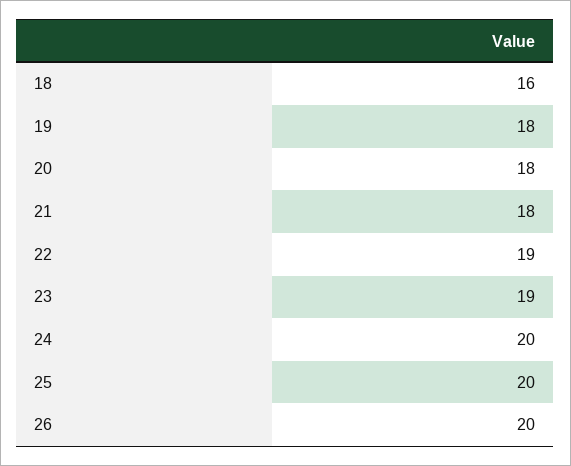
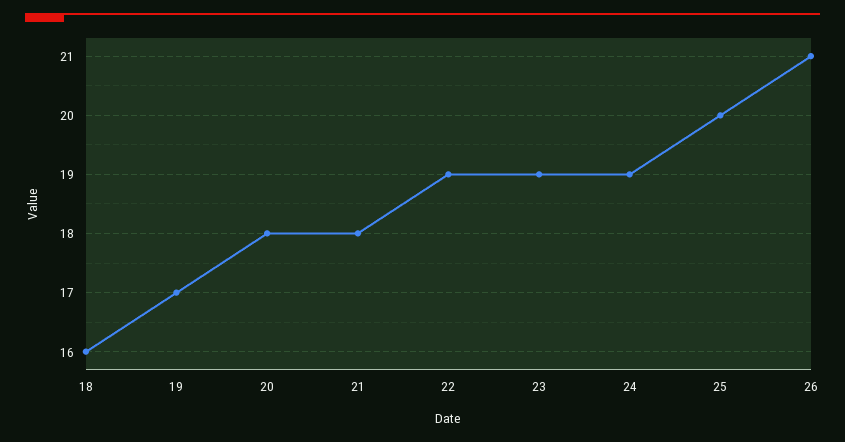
19: 18 -> 17
24: 20 -> 19
26: 20 -> 21

